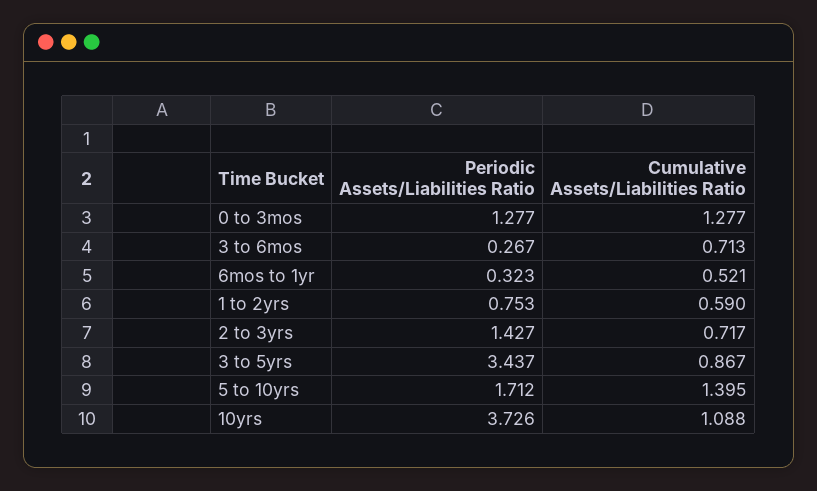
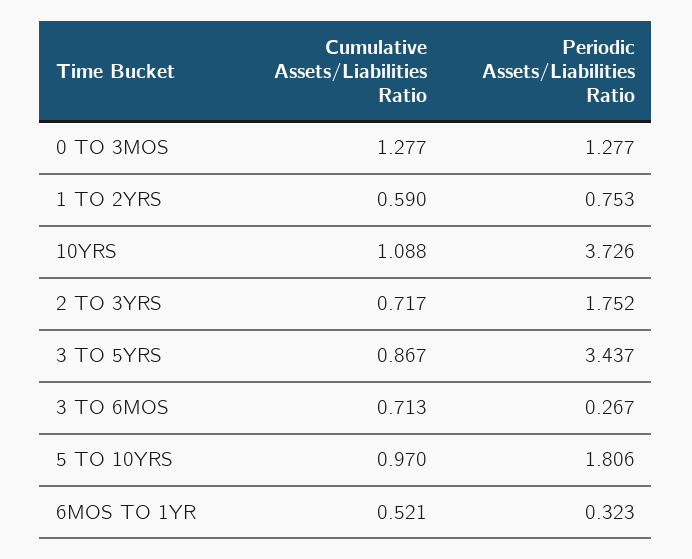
Periodic Assets/Liabilities Ratio, 2 to 3yrs: 1.427 -> 1.752
Periodic Assets/Liabilities Ratio, 5 to 10yrs: 1.712 -> 1.806
Cumulative Assets/Liabilities Ratio, 5 to 10yrs: 1.395 -> 0.97

